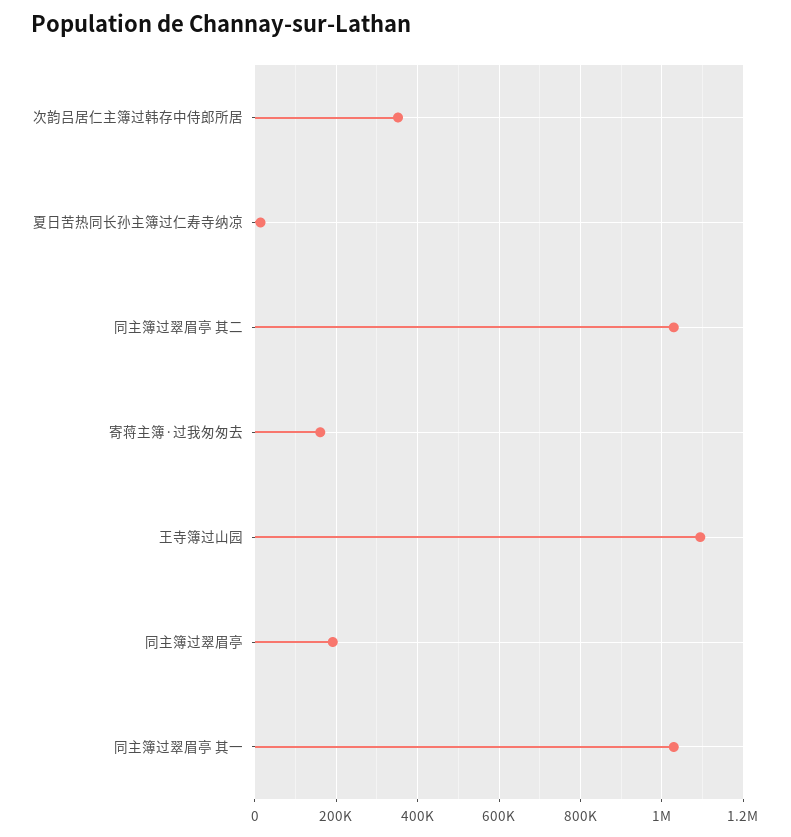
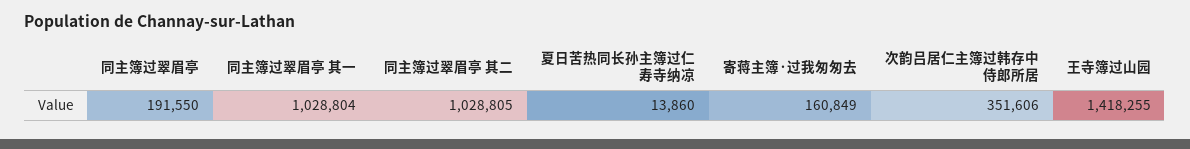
王寺簿过山园: 1100000 -> 1418255

